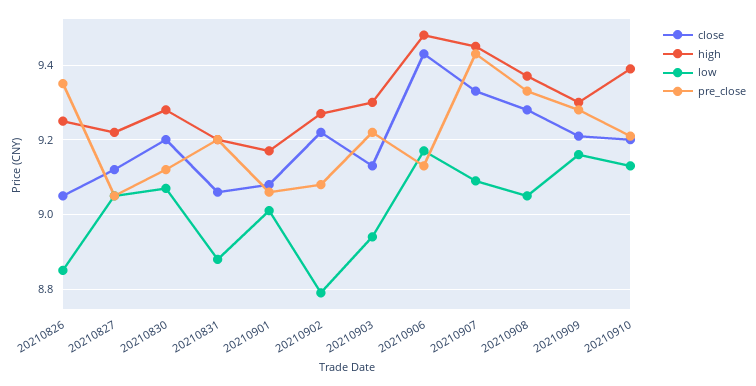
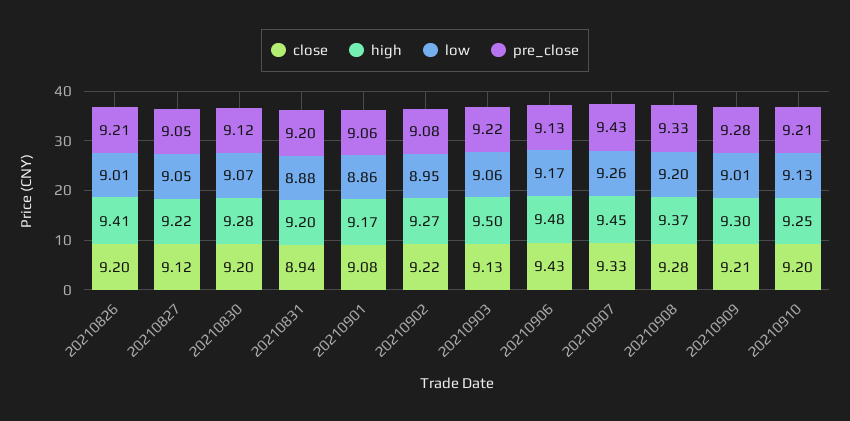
close, 20210826: 9.05 -> 9.2
high, 20210826: 9.25 -> 9.41
low, 20210826: 8.85 -> 9.01
pre_close, 20210826: 9.35 -> 9.21
close, 20210831: 9.05 -> 8.94
low, 20210901: 9 -> 8.86
low, 20210902: 8.8 -> 8.95
high, 20210903: 9.3 -> 9.5
low, 20210903: 8.95 -> 9.06
low, 20210907: 9.1 -> 9.26
low, 20210908: 9.05 -> 9.2
low, 20210909: 9.15 -> 9.01
high, 20210910: 9.4 -> 9.25

